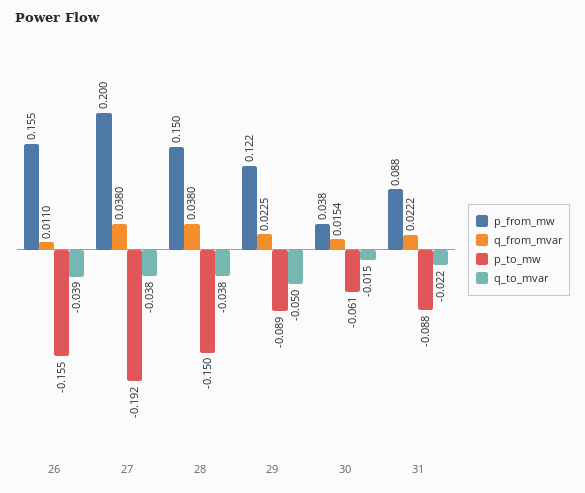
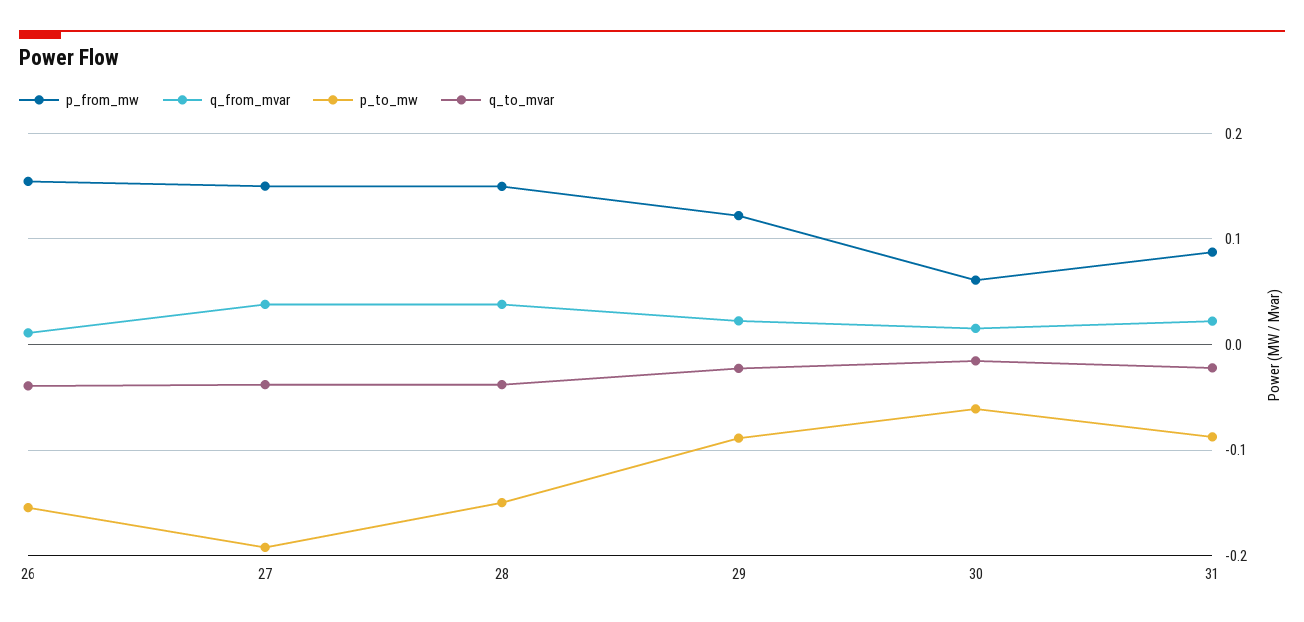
p_from_mw, 27: 0.2 -> 0.15
q_to_mvar, 29: -0.05 -> -0.02
p_from_mw, 30: 0.038 -> 0.06

